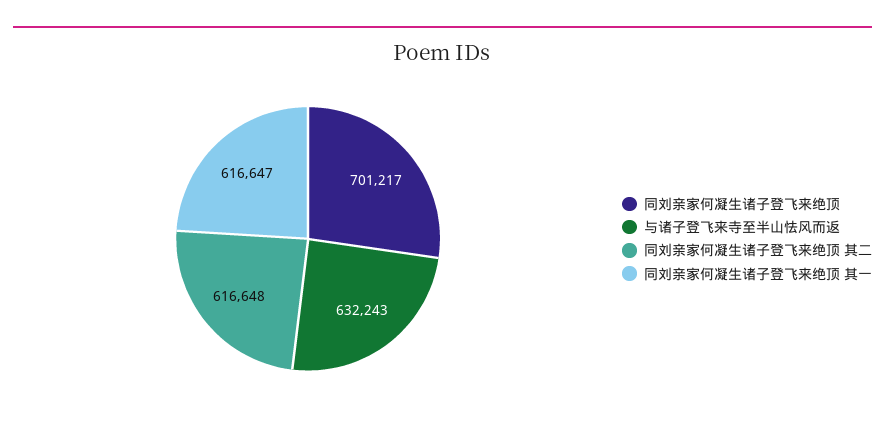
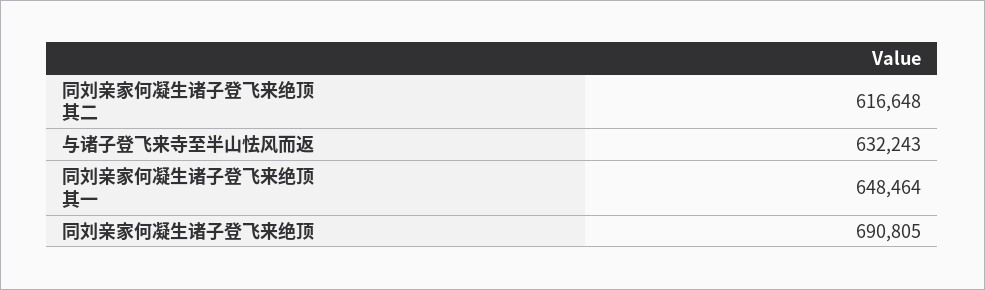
同刘亲家何凝生诸子登飞来绝顶: 701217 -> 690805
同刘亲家何凝生诸子登飞来绝顶 其一: 616647 -> 648464

